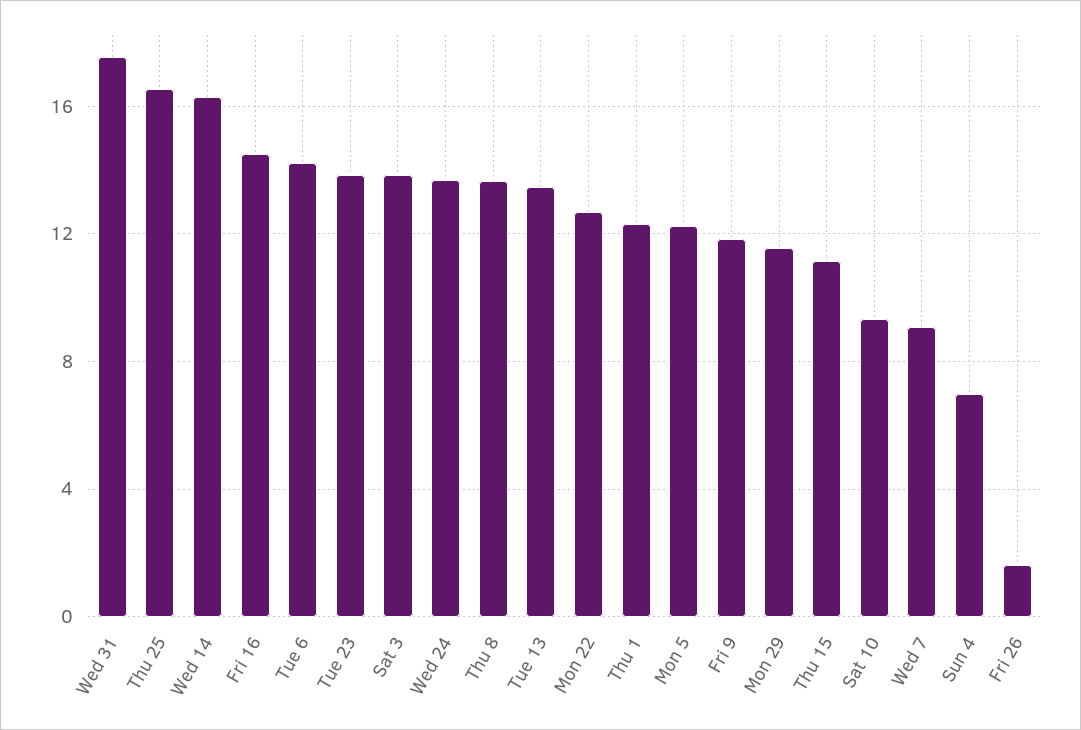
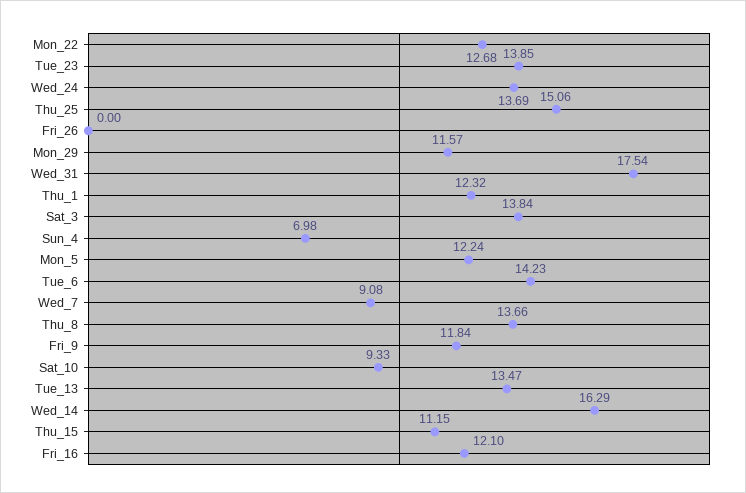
Thu 25: 16.5 -> 15.06
Fri 16: 14.5 -> 12.1
Fri 26: 1.5 -> 0

